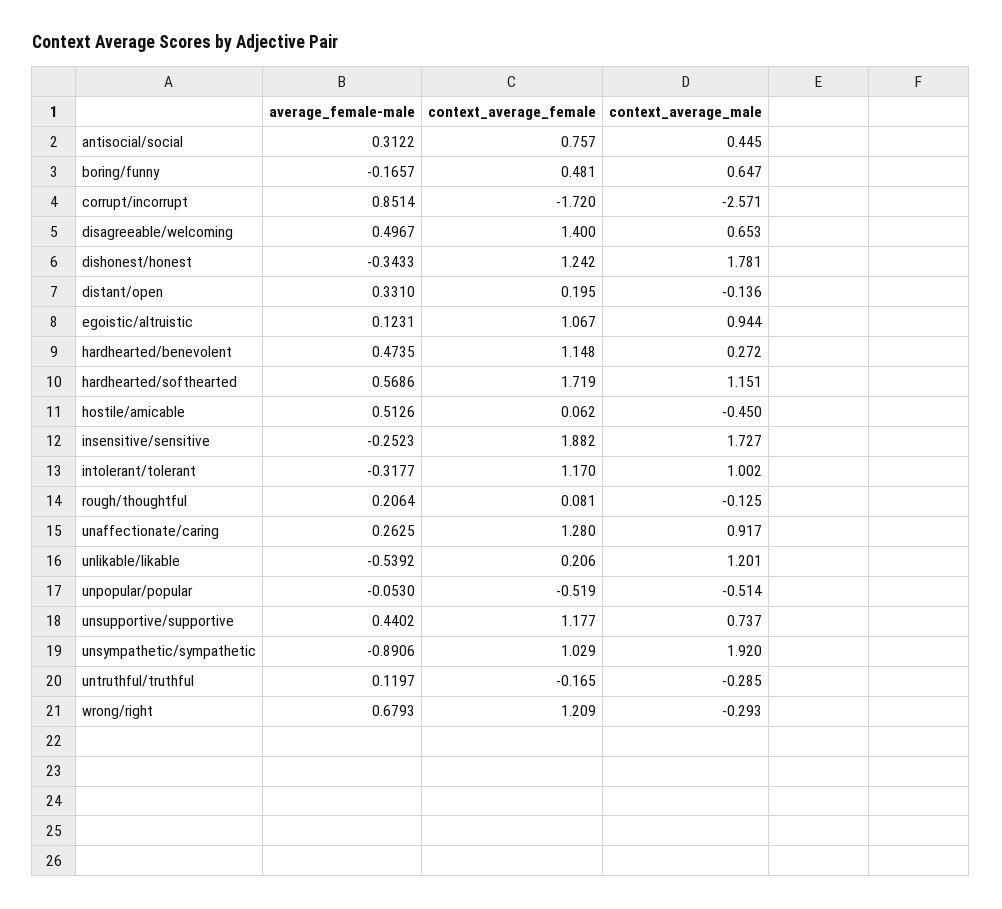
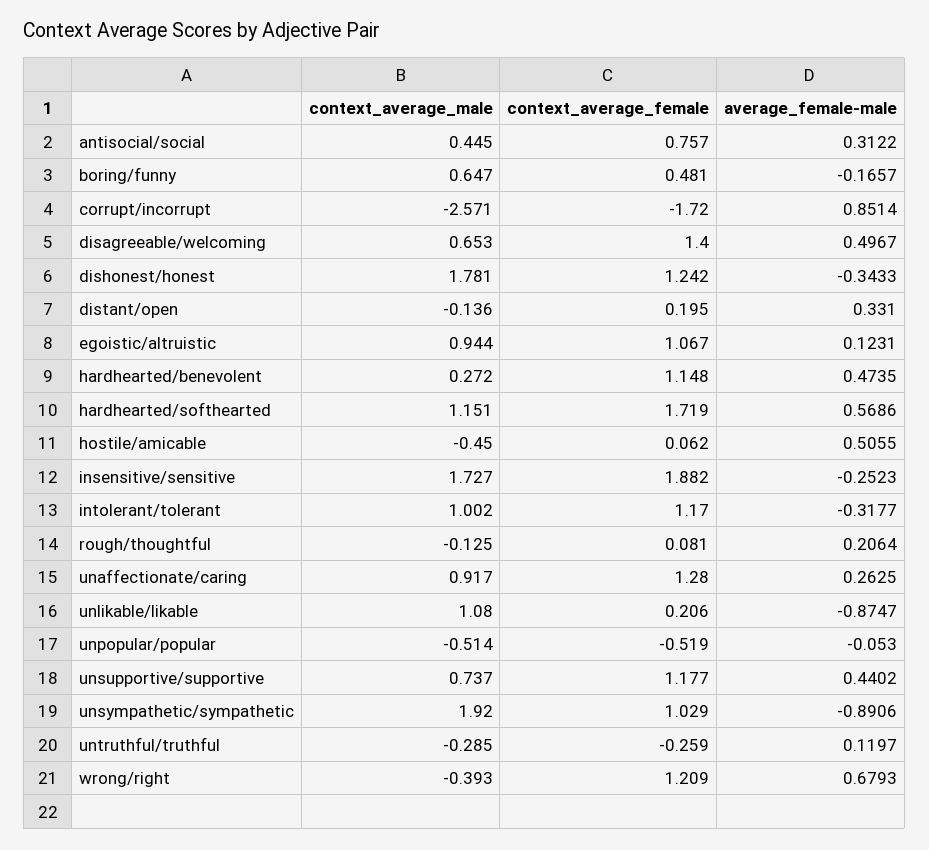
average_female-male, hostile/amicable: 0.5126 -> 0.5055
average_female-male, unlikable/likable: -0.5392 -> -0.8747
context_average_male, unlikable/likable: 1.201 -> 1.08
context_average_female, untruthful/truthful: -0.165 -> -0.259
context_average_male, wrong/right: -0.293 -> -0.393

